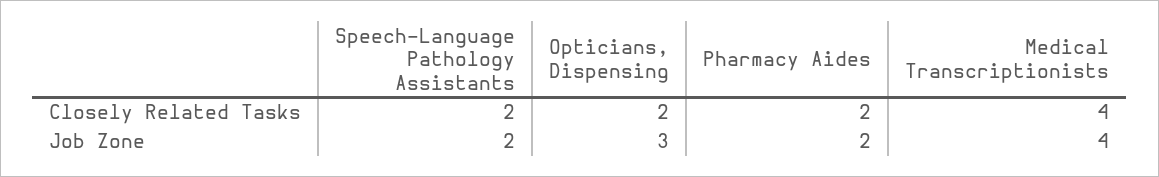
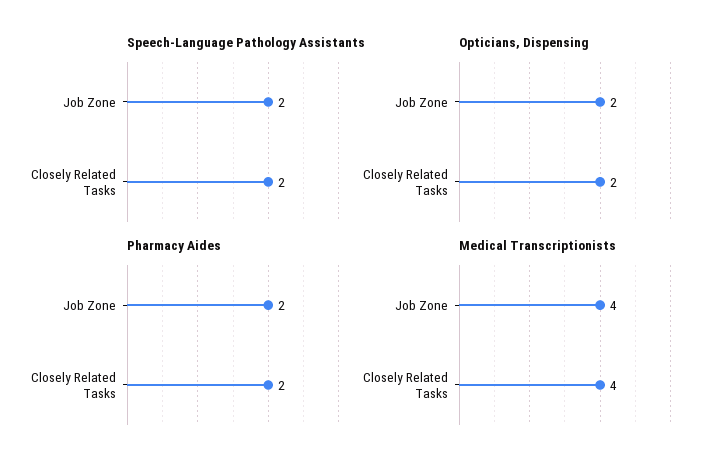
Opticians, Dispensing, Job Zone: 3 -> 2

